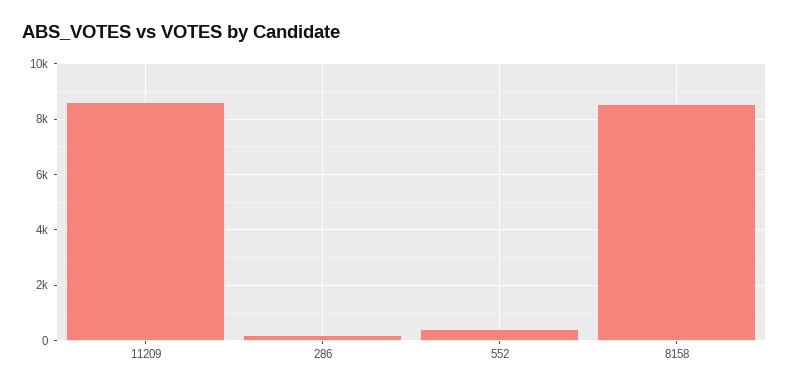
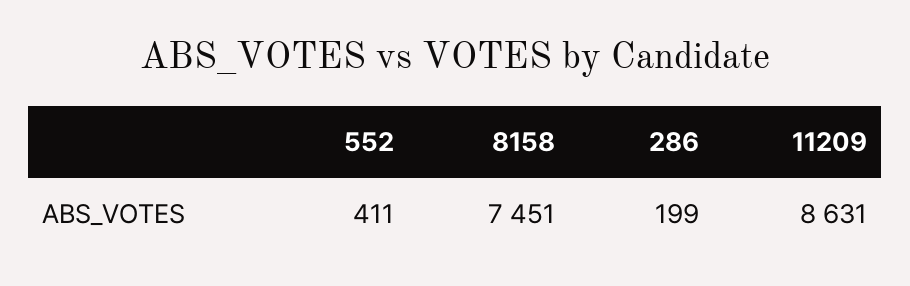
8158: 8500 -> 7451

